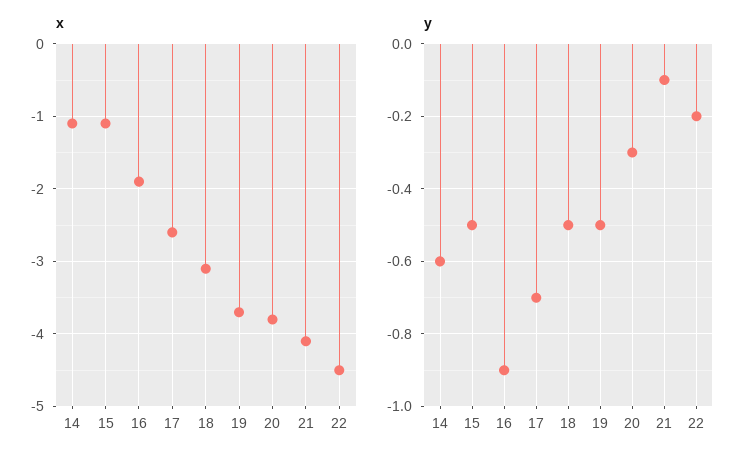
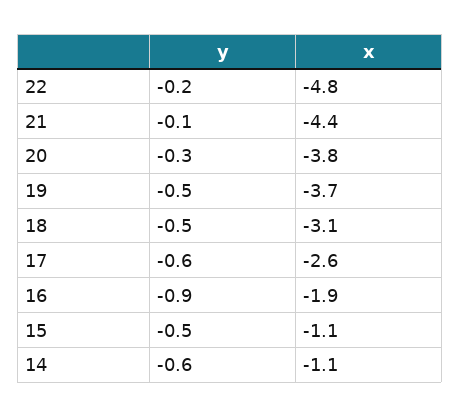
x, 21: -4.1 -> -4.4
x, 22: -4.5 -> -4.8
y, 17: -0.7 -> -0.6

